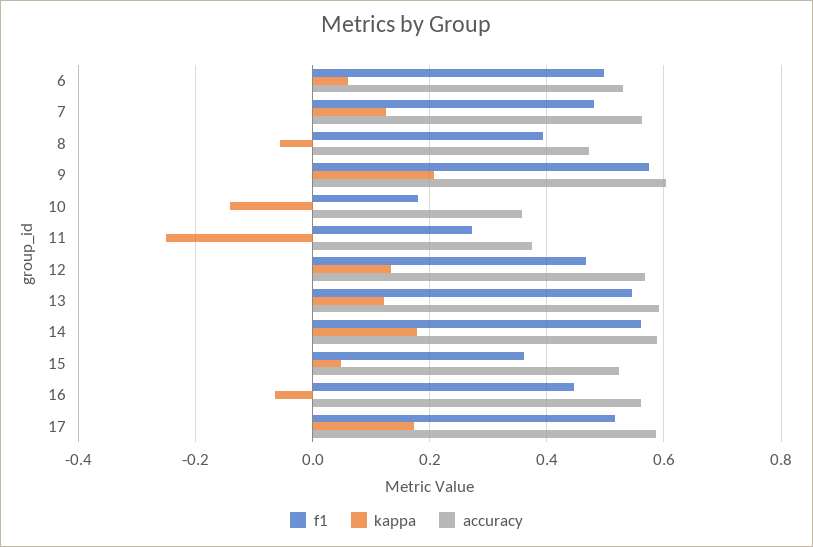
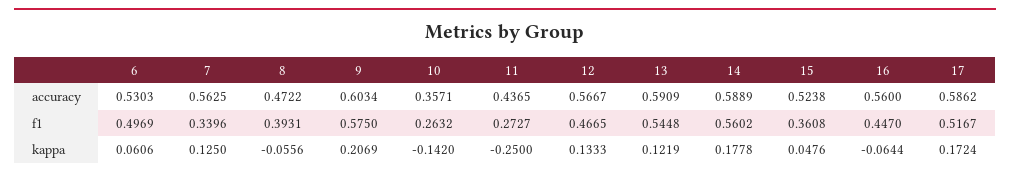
f1, 7: 0.48 -> 0.3396
f1, 10: 0.18 -> 0.2632
accuracy, 11: 0.38 -> 0.4365

